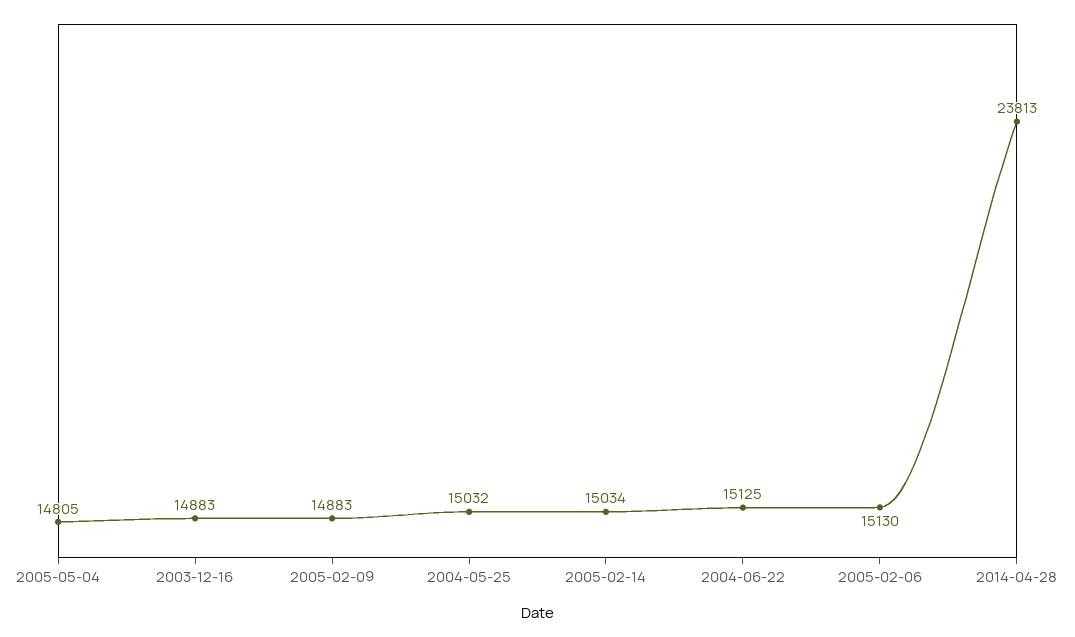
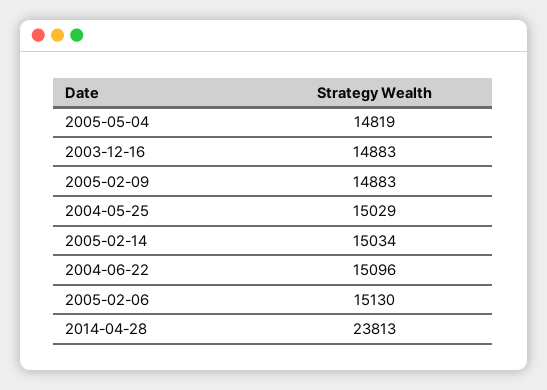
2005-05-04: 14805 -> 14819
2004-05-25: 15032 -> 15029
2004-06-22: 15125 -> 15096

